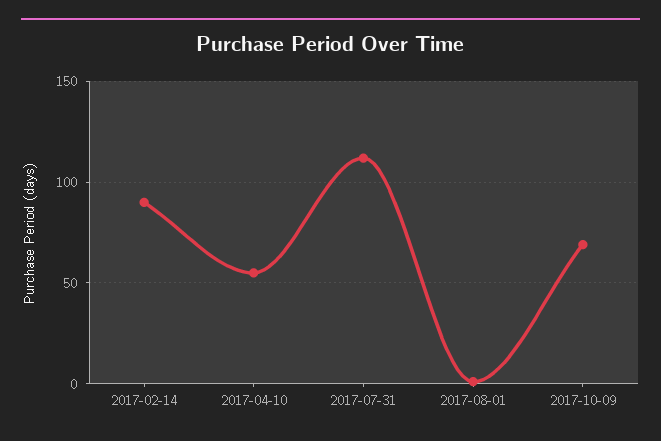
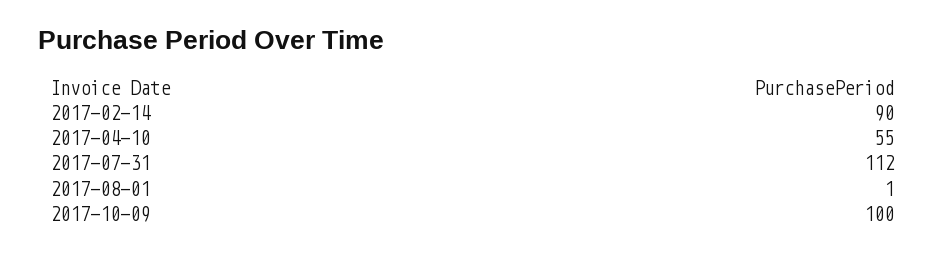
2017-10-09: 70 -> 100

